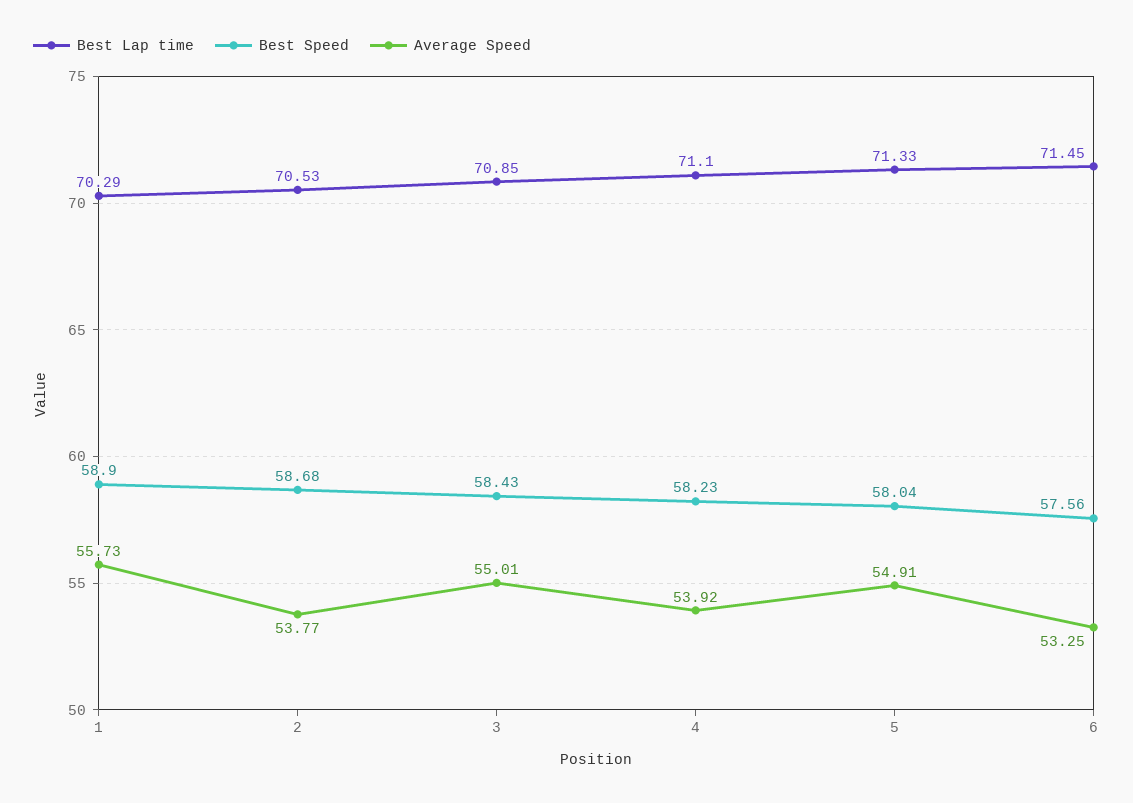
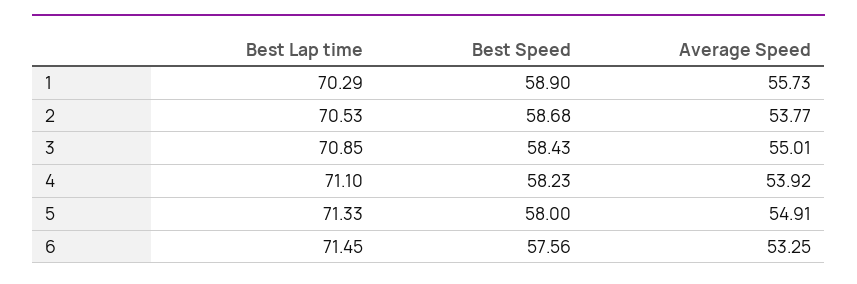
Best Speed, 5: 58.04 -> 58

